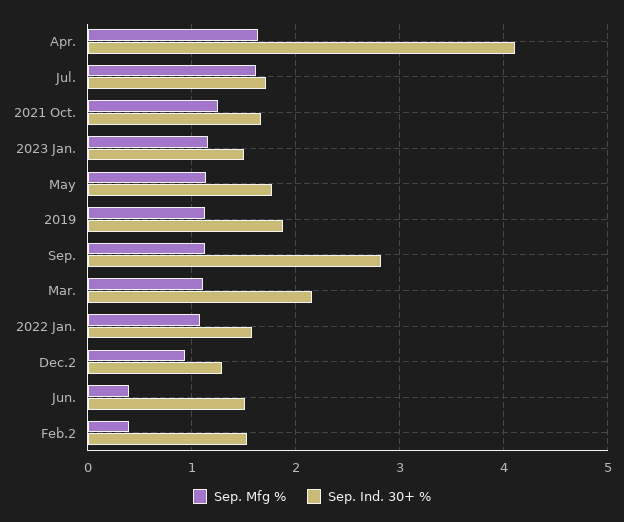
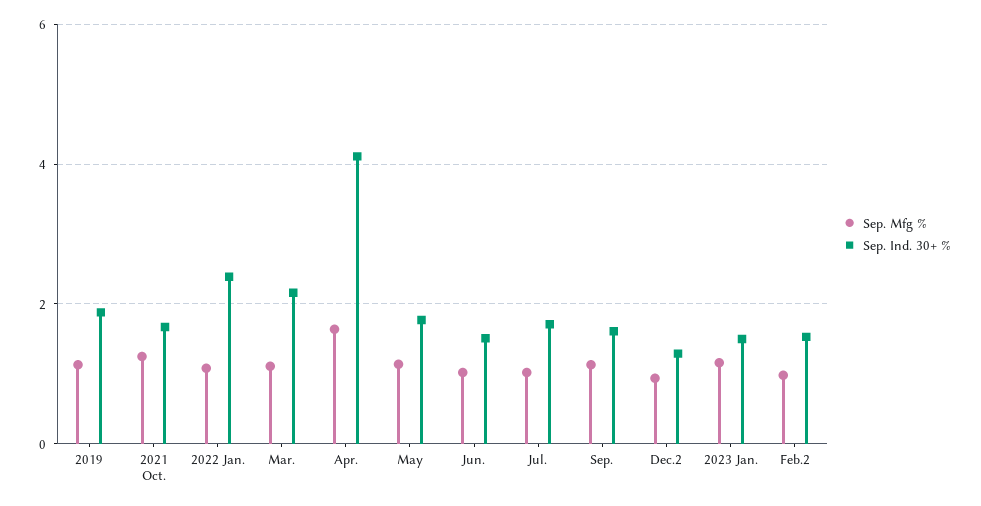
Sep. Mfg %, Jul.: 1.6 -> 1
Sep. Ind. 30+ %, Sep.: 2.8 -> 1.6
Sep. Ind. 30+ %, 2022 Jan.: 1.6 -> 2.4
Sep. Mfg %, Jun.: 0.4 -> 1
Sep. Mfg %, Feb.2: 0.4 -> 1

